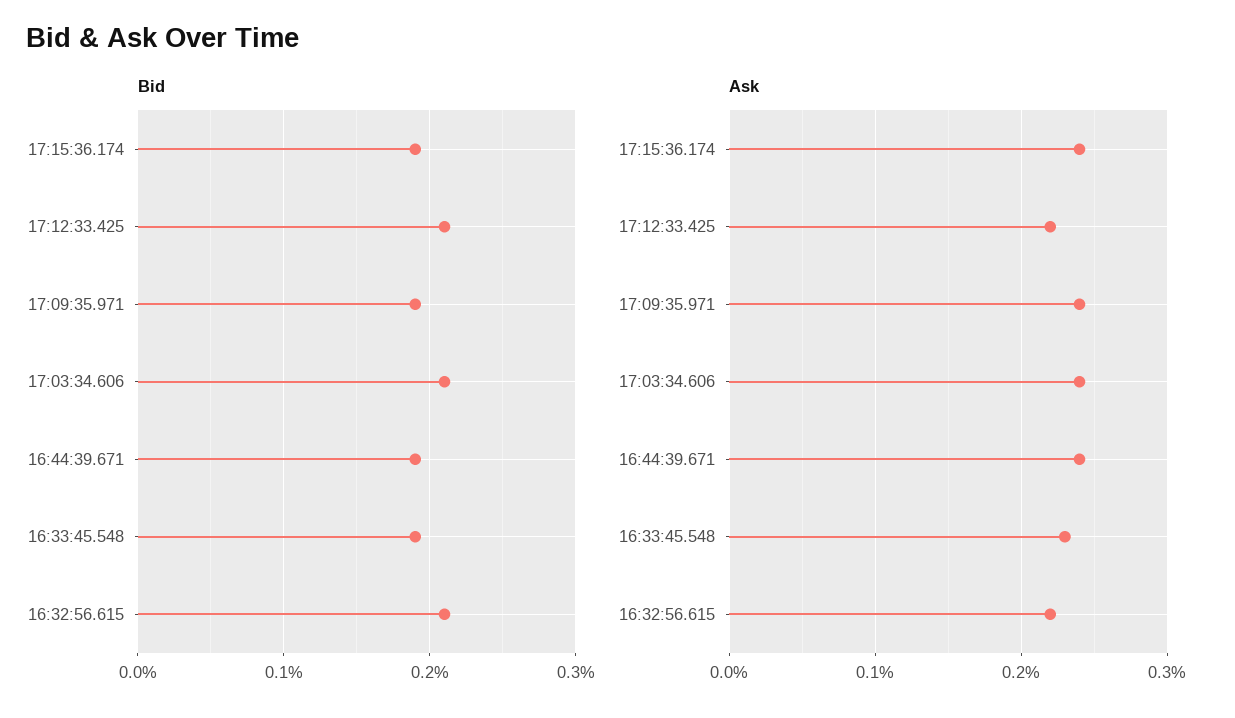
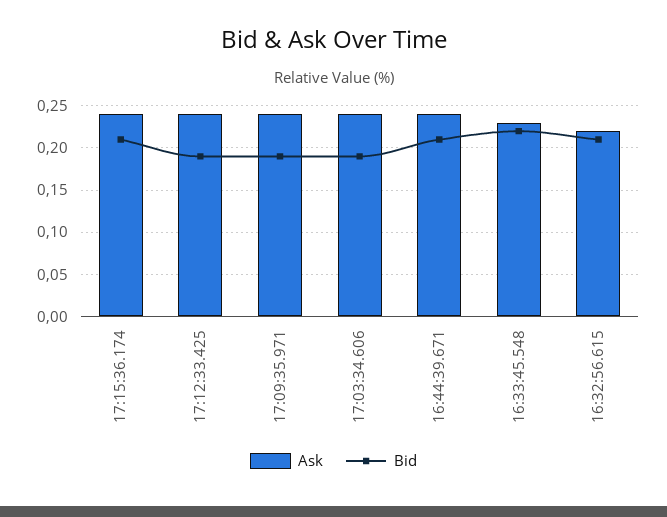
Bid, 17:15:36.174: 0.19 -> 0.21
Bid, 17:12:33.425: 0.21 -> 0.19
Bid, 17:03:34.606: 0.21 -> 0.19
Bid, 16:44:39.671: 0.19 -> 0.21
Bid, 16:33:45.548: 0.19 -> 0.22
Ask, 17:12:33.425: 0.22 -> 0.24

